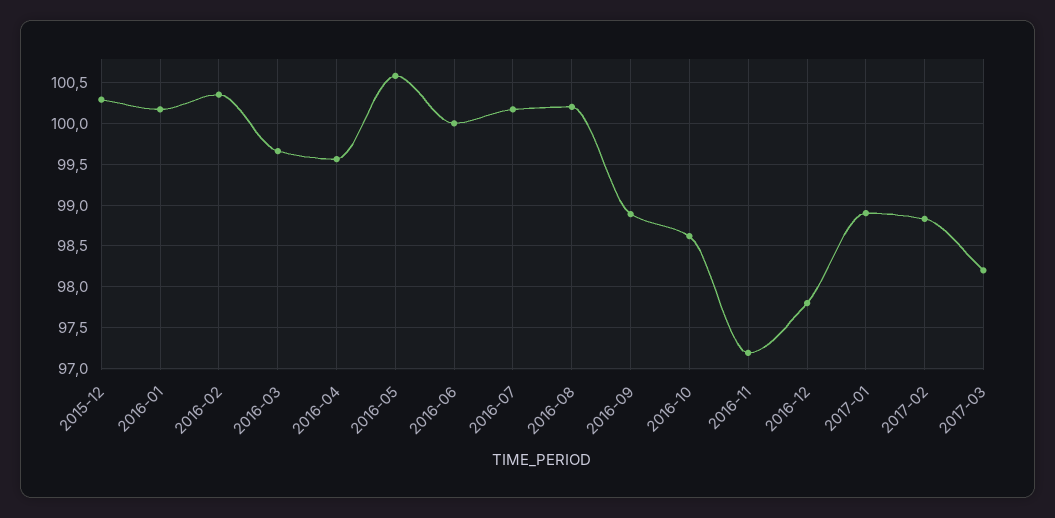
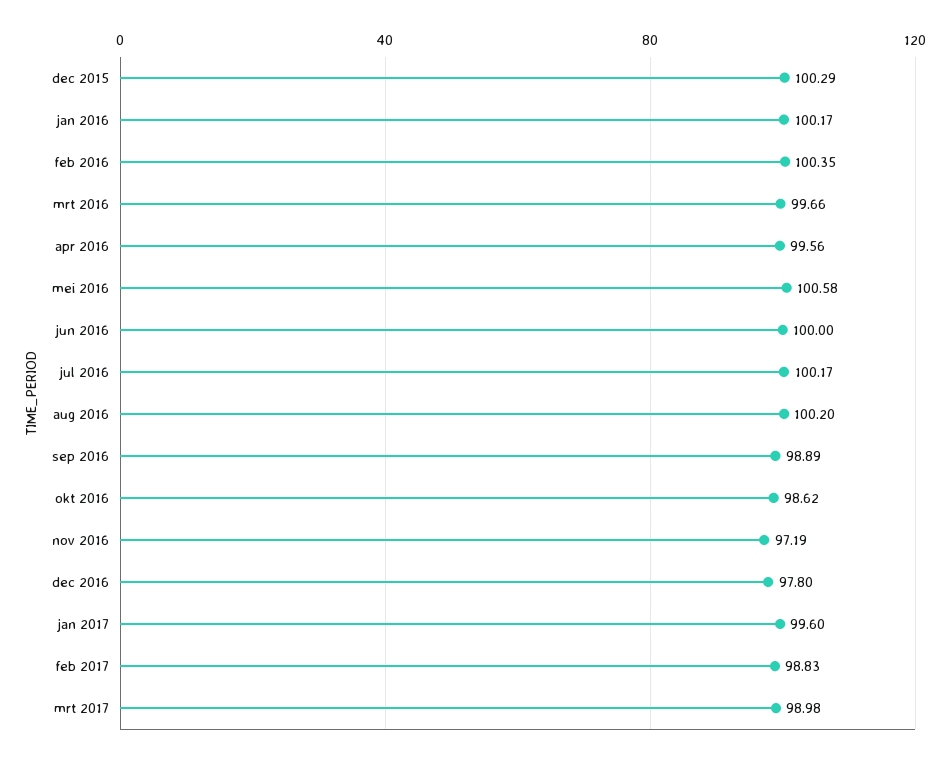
2017-01: 98.9 -> 99.6
2017-03: 98.2 -> 98.98

